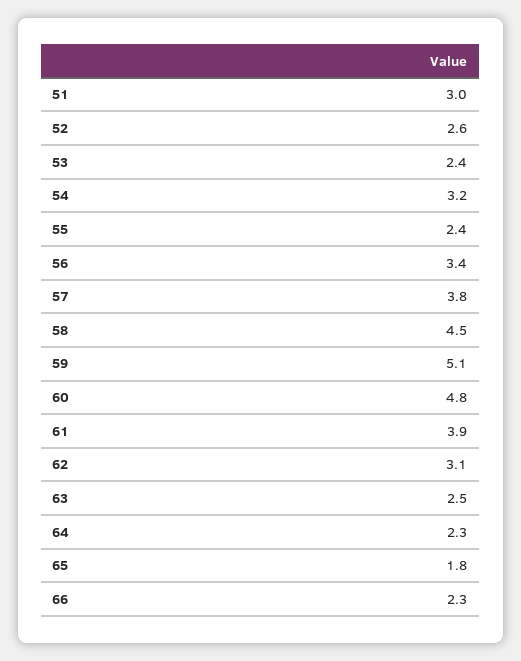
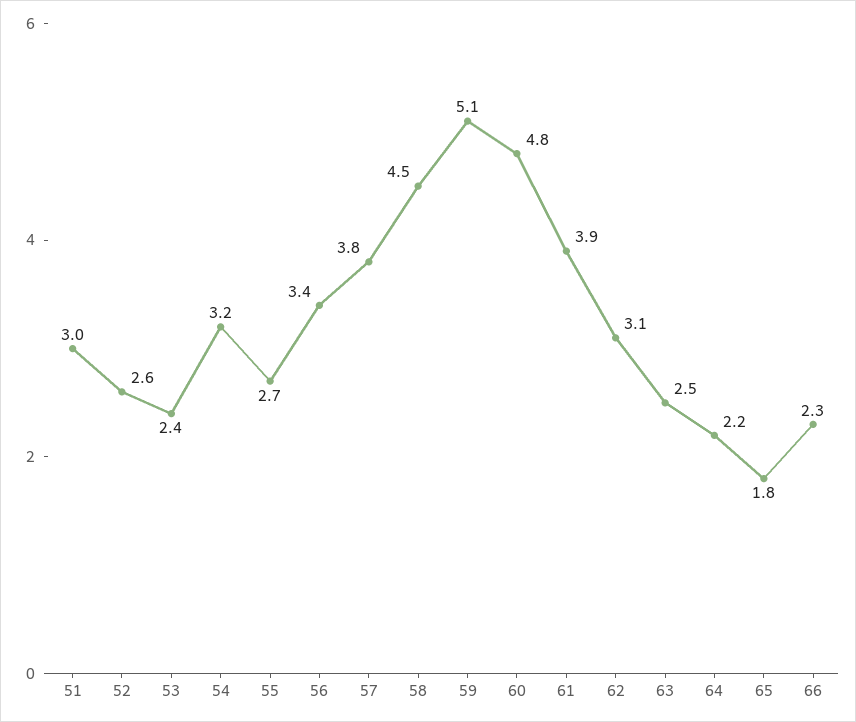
55: 2.4 -> 2.7
64: 2.3 -> 2.2

